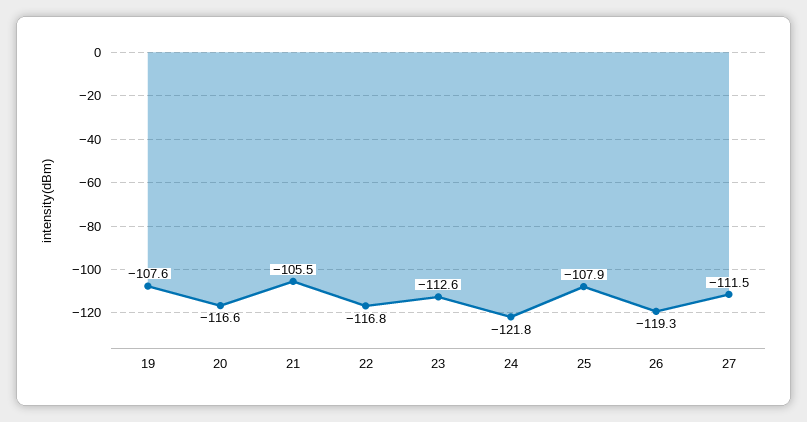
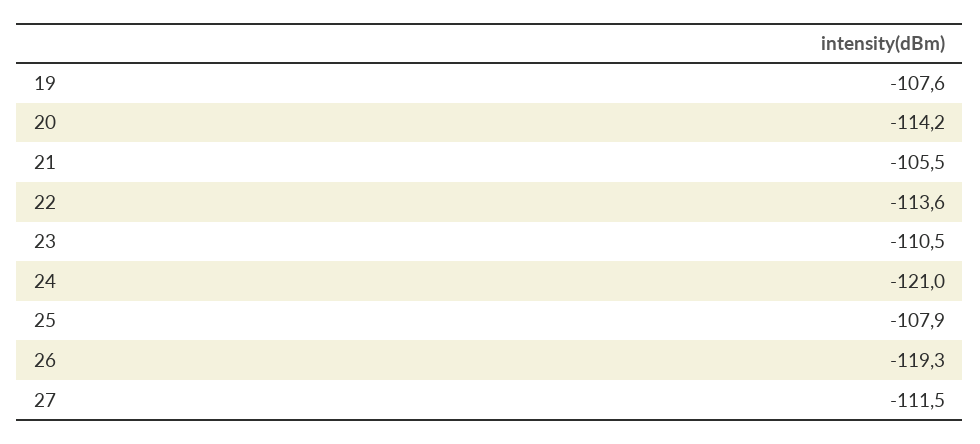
20: -116.6 -> -114.2
22: -116.8 -> -113.6
23: -112.6 -> -110.5
24: -121.8 -> -121

